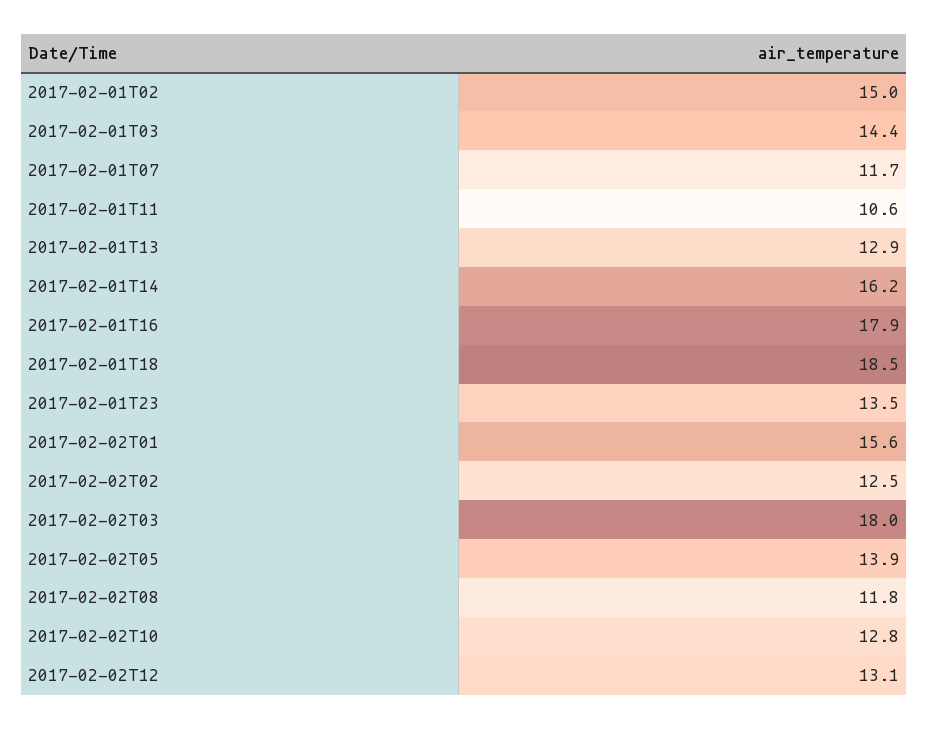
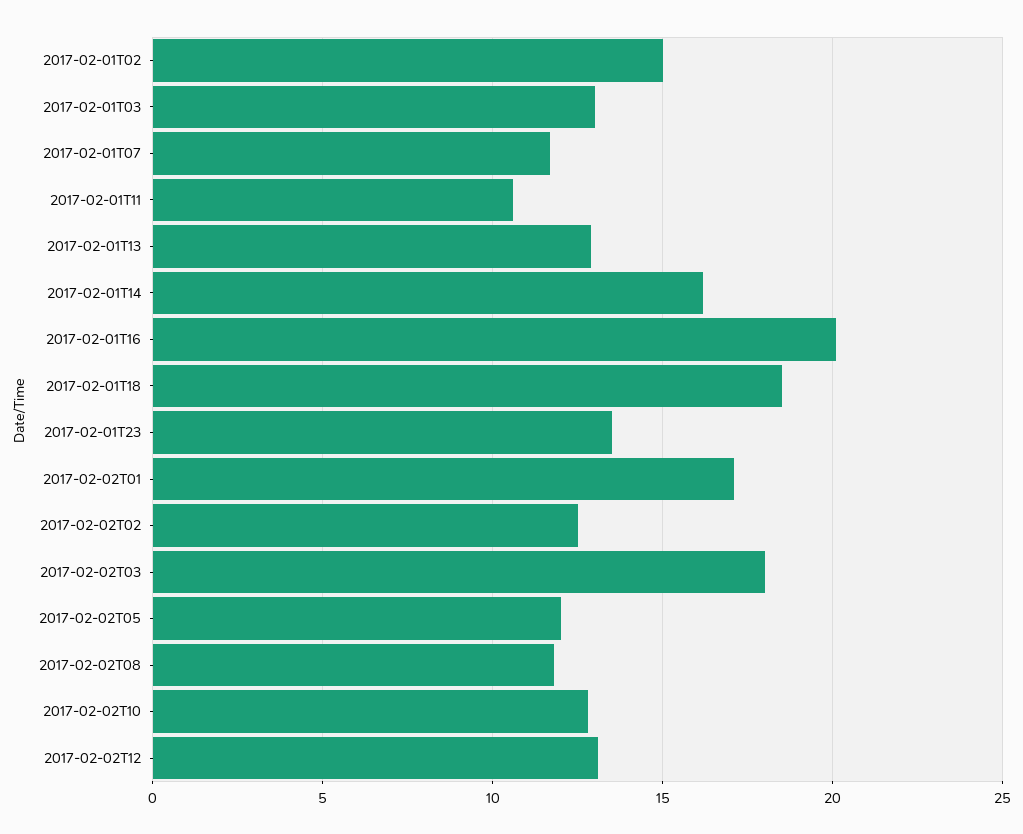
2017-02-01T03: 14.4 -> 13
2017-02-01T16: 17.9 -> 20
2017-02-02T01: 15.6 -> 17
2017-02-02T05: 13.9 -> 12

